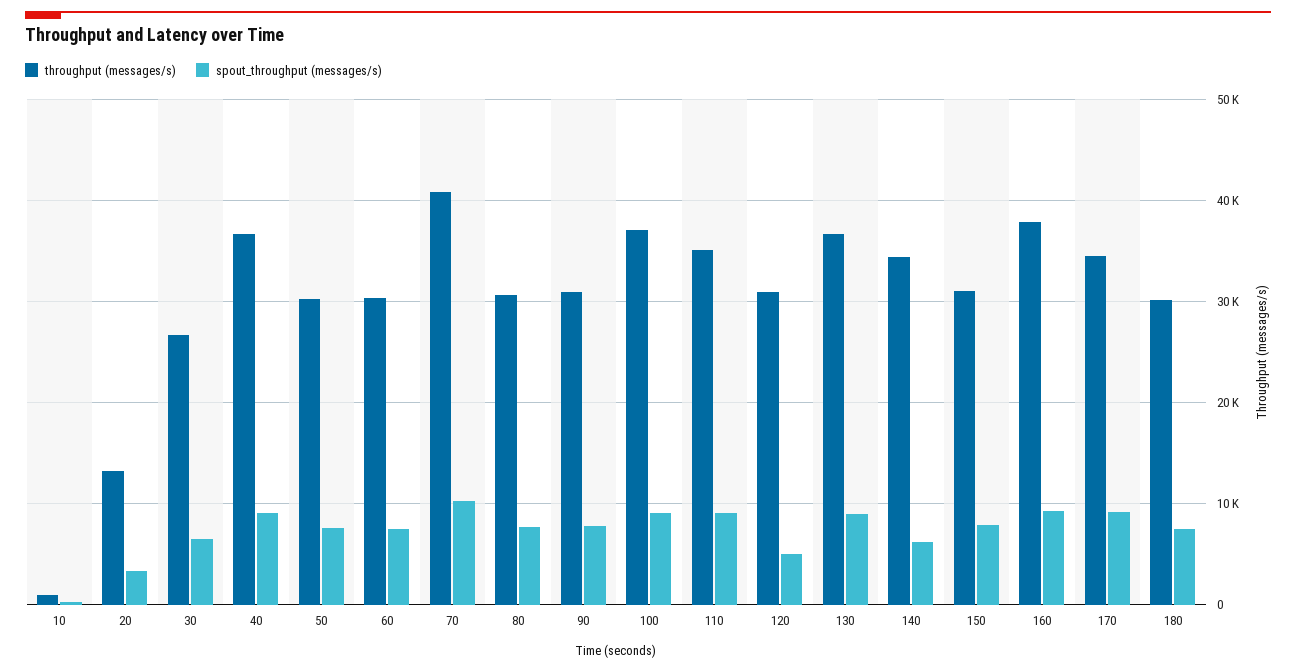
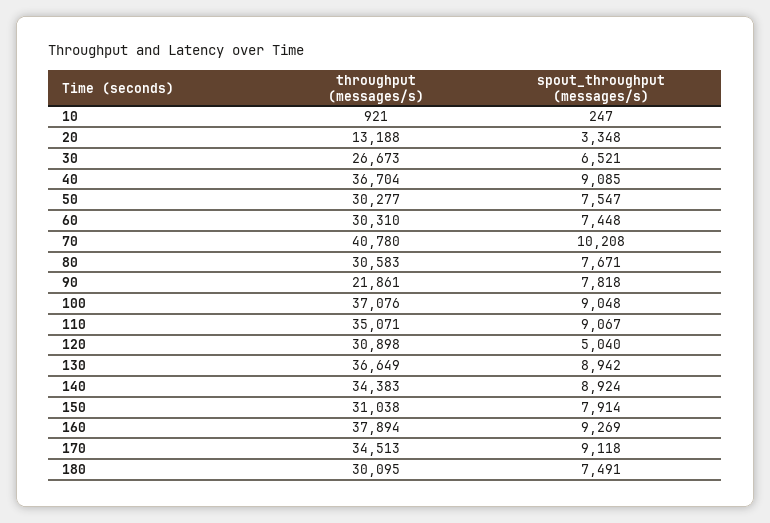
throughput (messages/s), 90: 31000 -> 21861
spout_throughput (messages/s), 140: 6000 -> 8924

